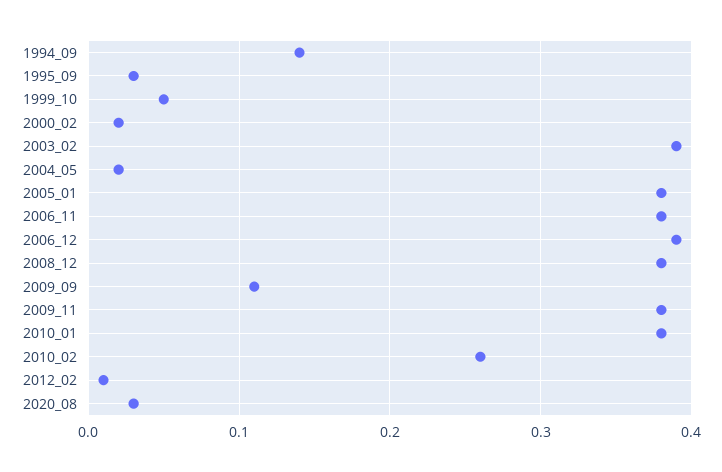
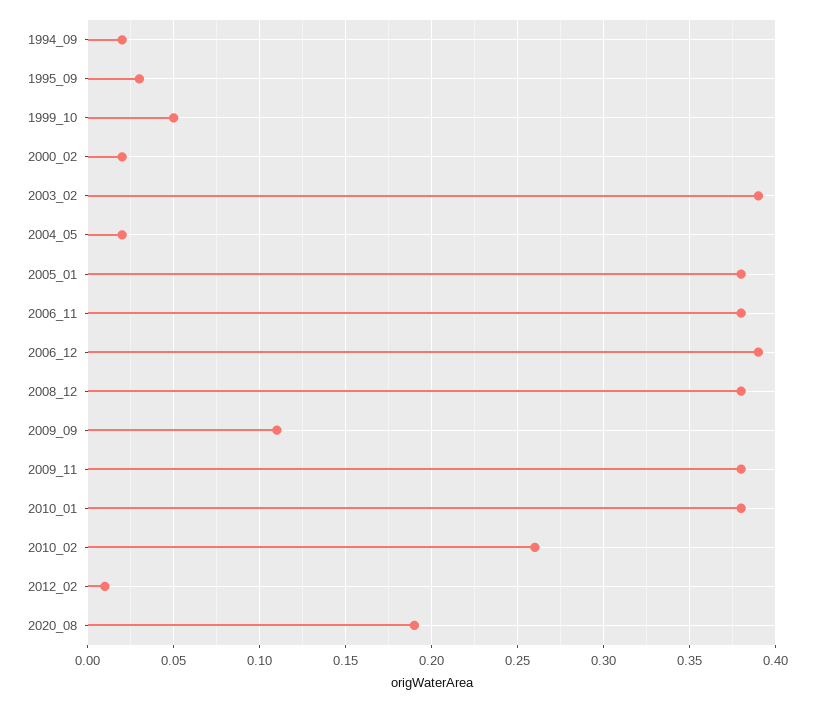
1994_09: 0.14 -> 0.02
2020_08: 0.03 -> 0.19

